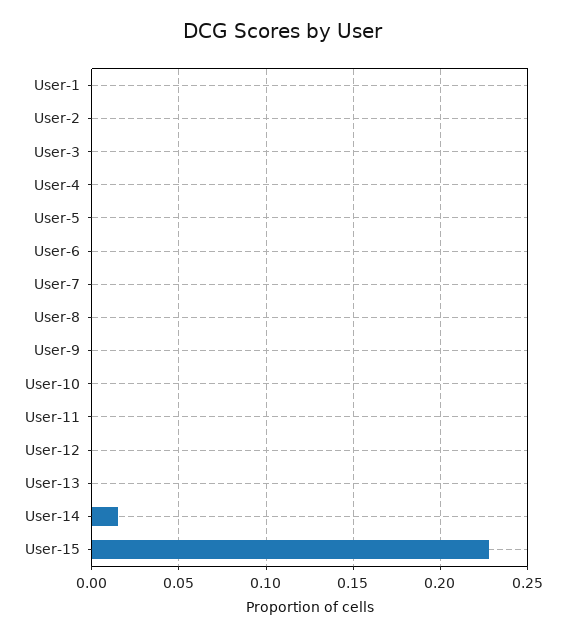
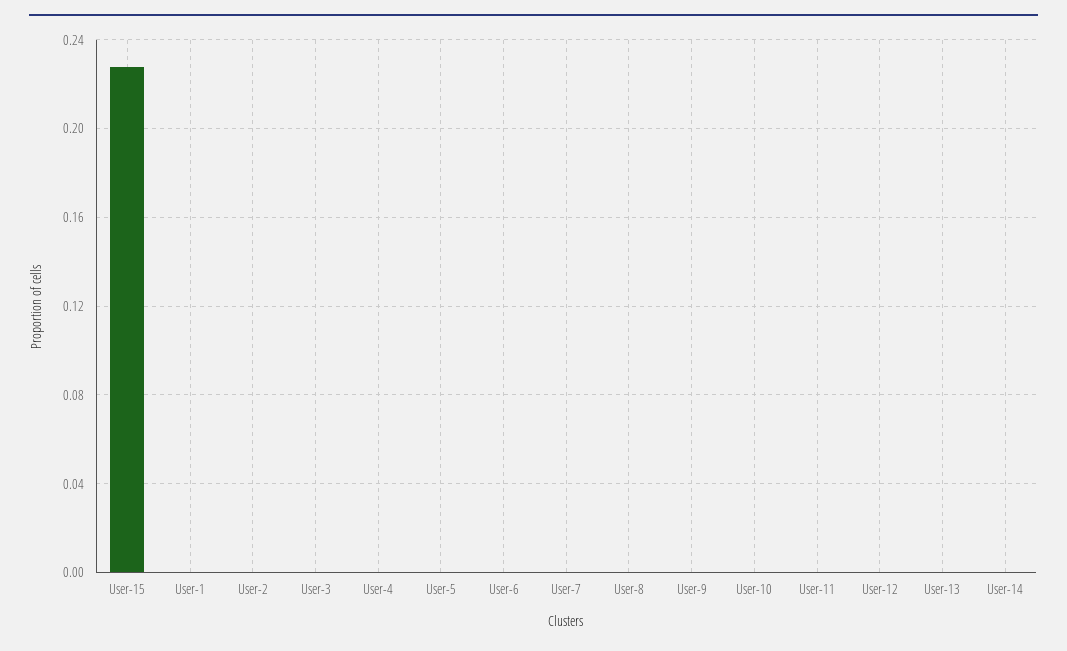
User-14: 0.015 -> 0

